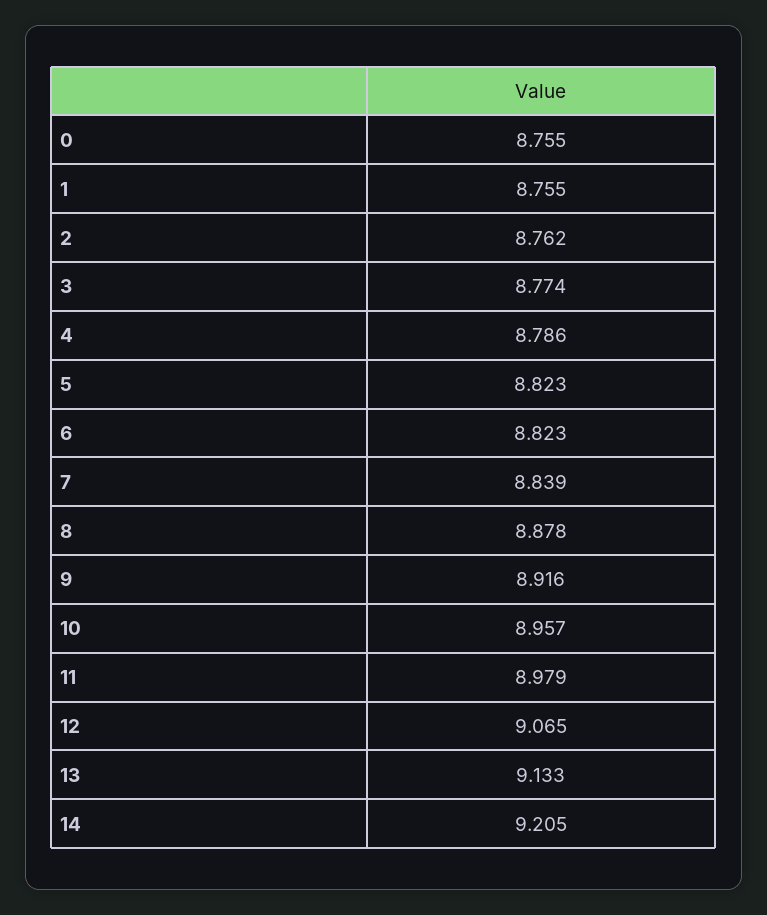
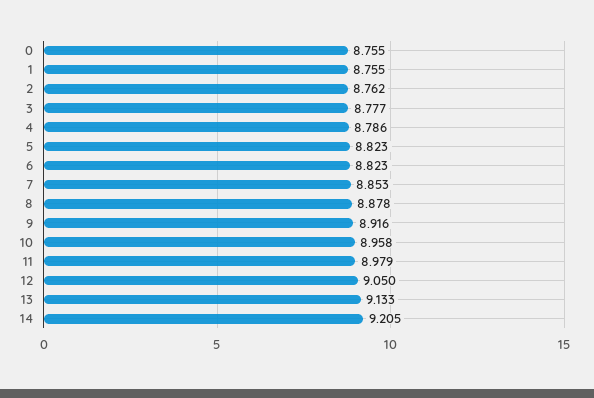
3: 8.774 -> 8.777
7: 8.839 -> 8.853
10: 8.957 -> 8.958
12: 9.065 -> 9.05

